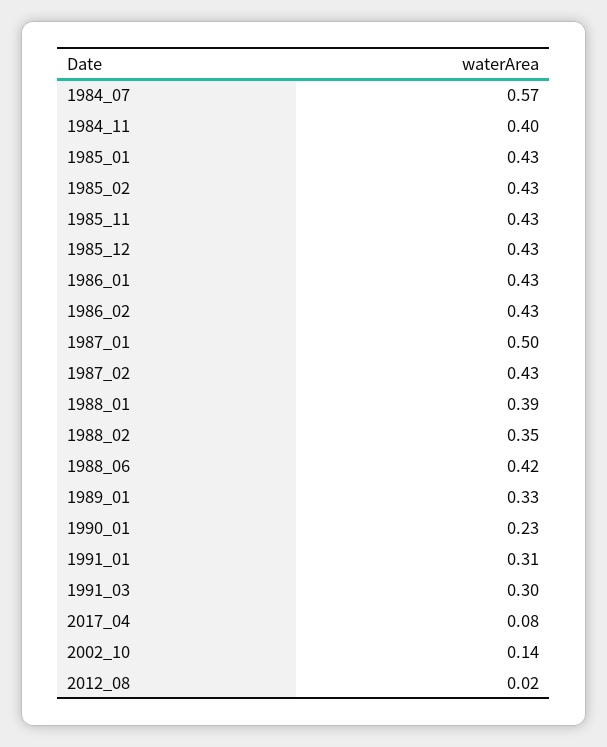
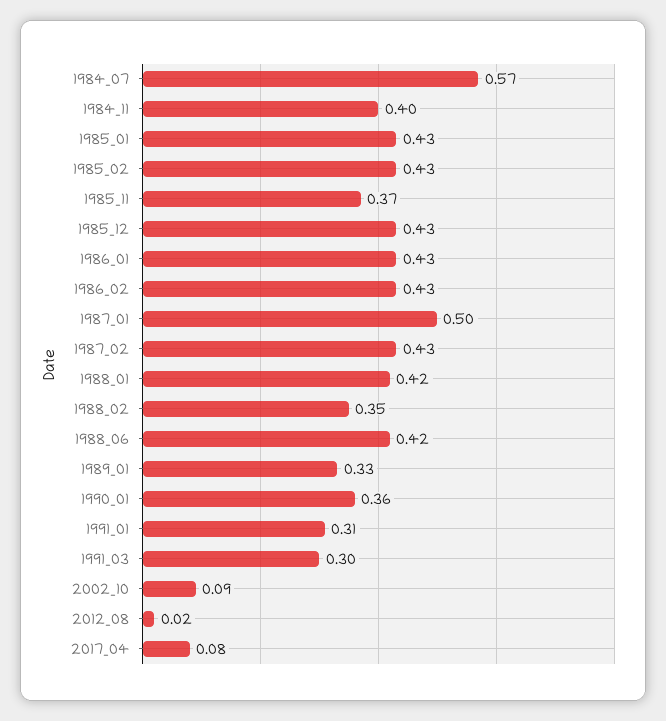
1985_11: 0.43 -> 0.37
1988_01: 0.39 -> 0.42
1990_01: 0.23 -> 0.36
2002_10: 0.14 -> 0.09

